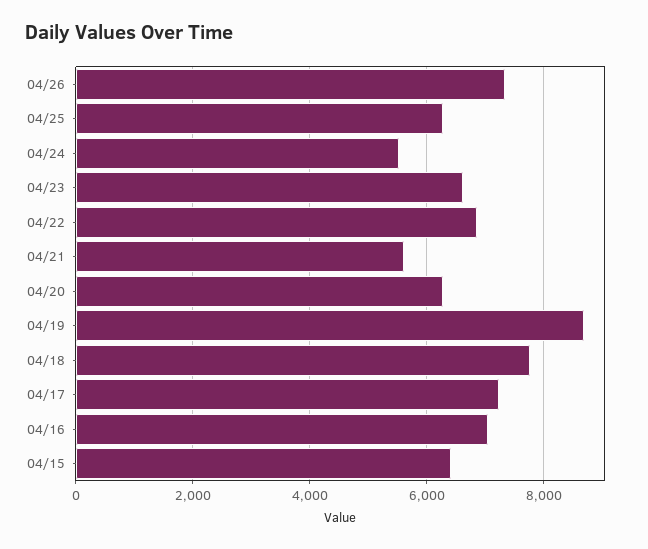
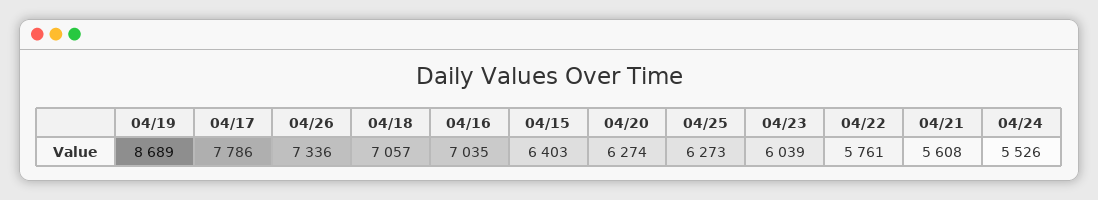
04/23: 6600 -> 6039
04/22: 6800 -> 5761
04/18: 7800 -> 7057
04/17: 7200 -> 7786

